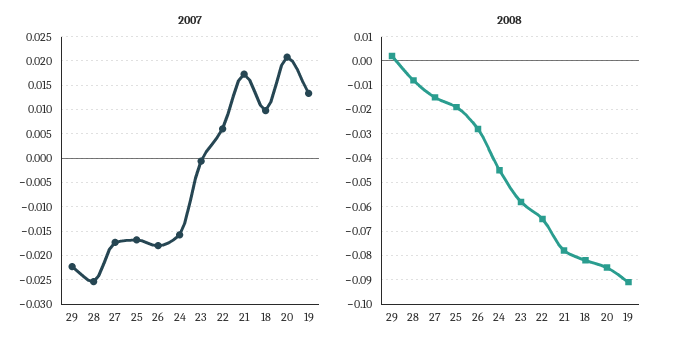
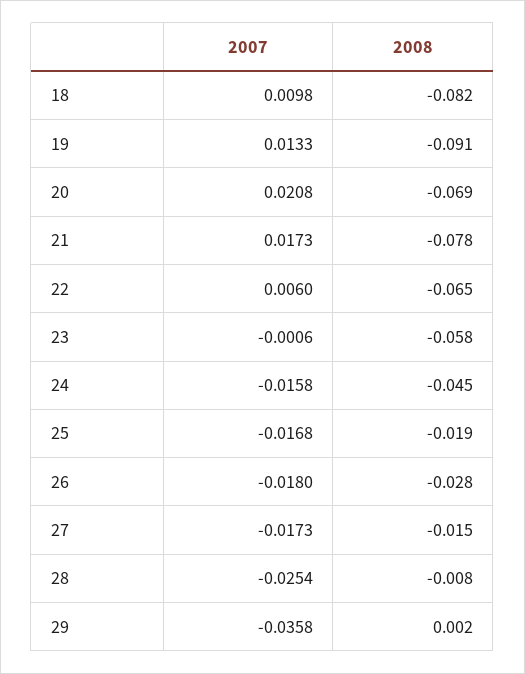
2007, 29: -0.0225 -> -0.0358
2008, 20: -0.085 -> -0.069

